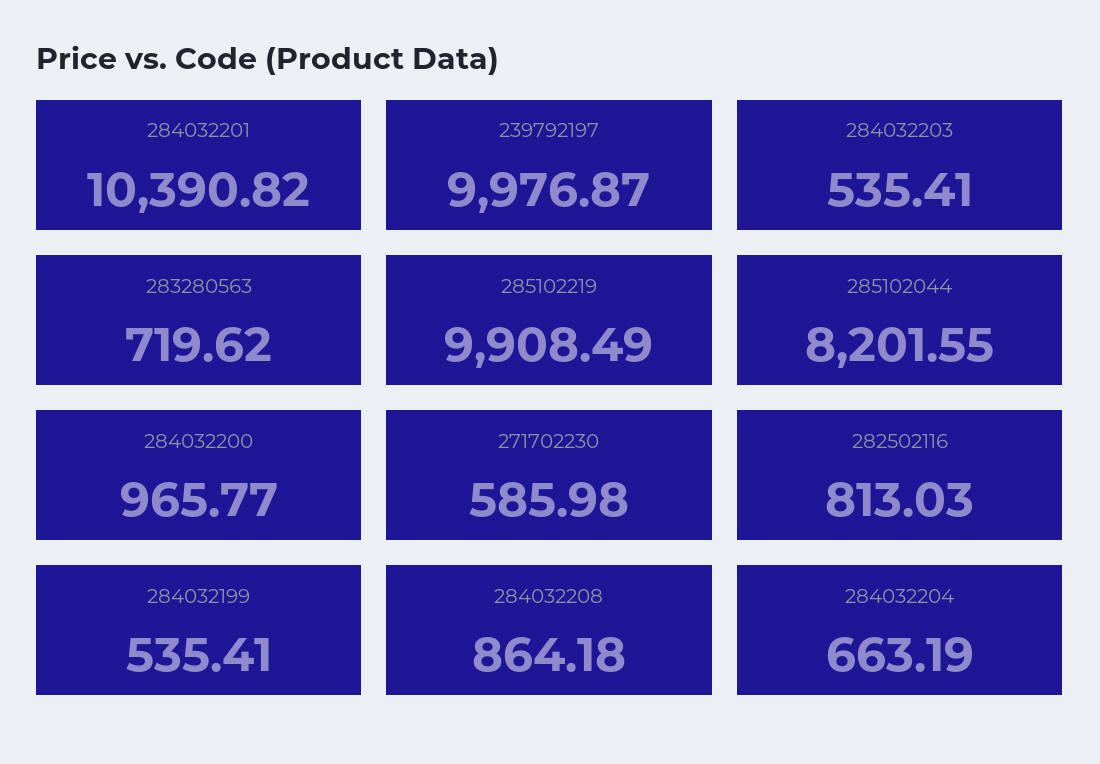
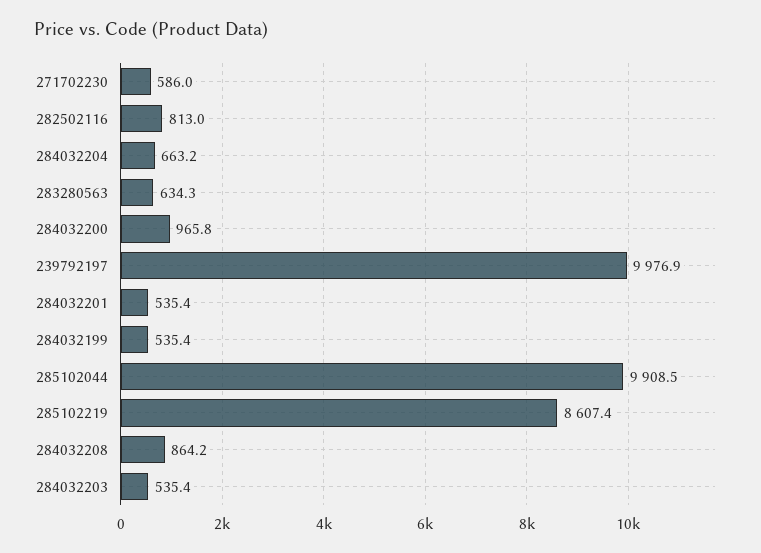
284032201: 10390.82 -> 535.4
283280563: 719.62 -> 634.3
285102219: 9908.49 -> 8607.4
285102044: 8201.55 -> 9908.5

